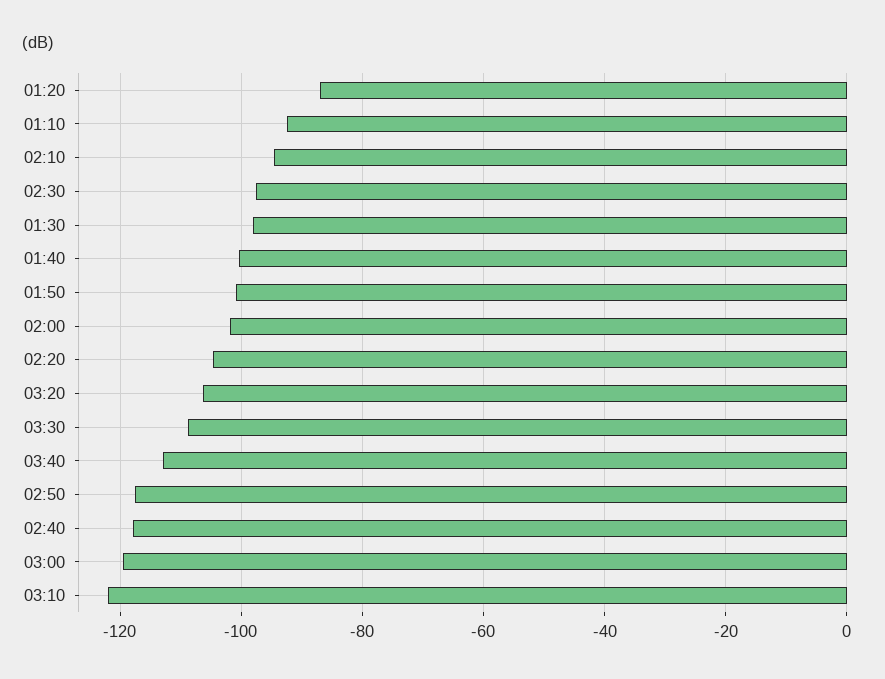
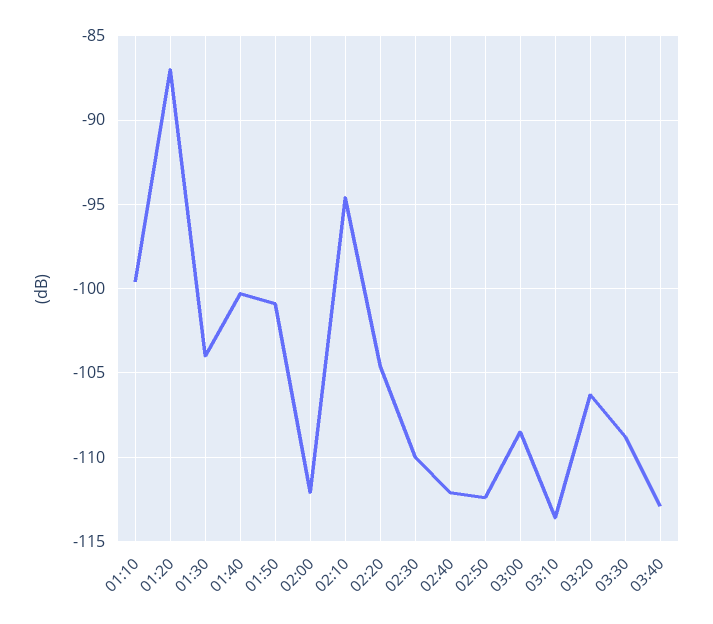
01:10: -92 -> -99.5
02:30: -98 -> -110
01:30: -98 -> -104
02:00: -102 -> -112
02:50: -118 -> -112.5
02:40: -118 -> -112
03:00: -120 -> -108.5
03:10: -122 -> -113.5

